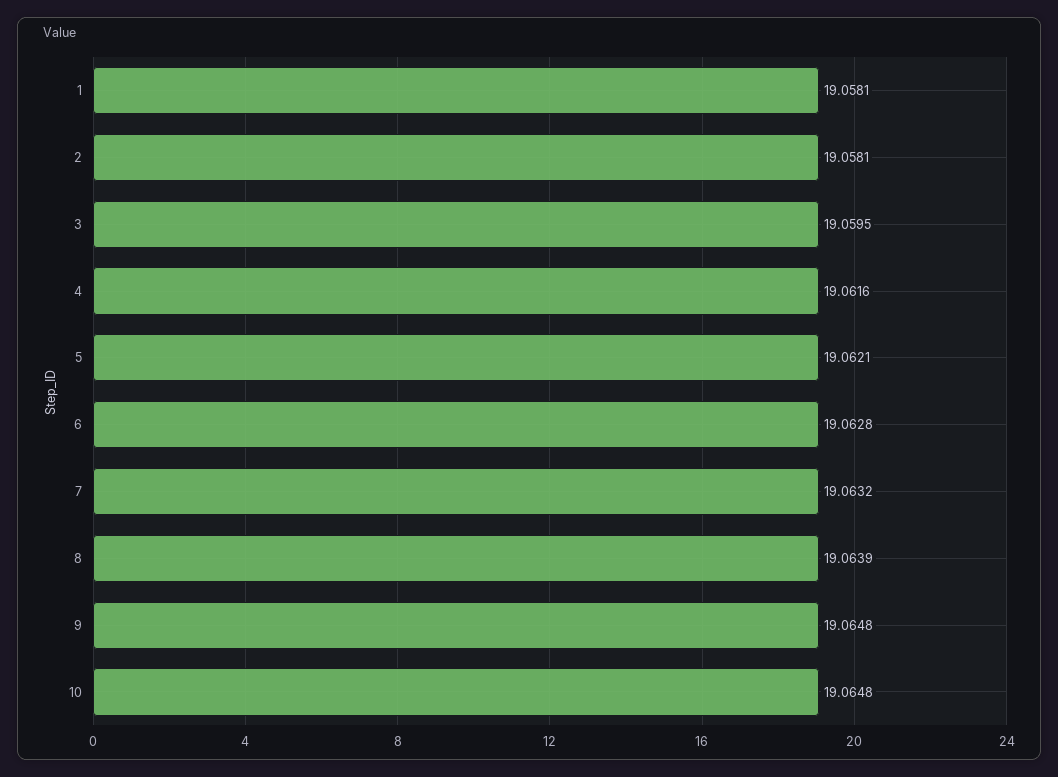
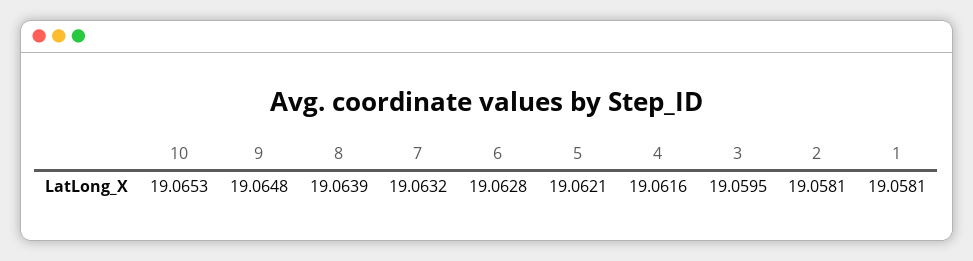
10: 19.0648 -> 19.0653

